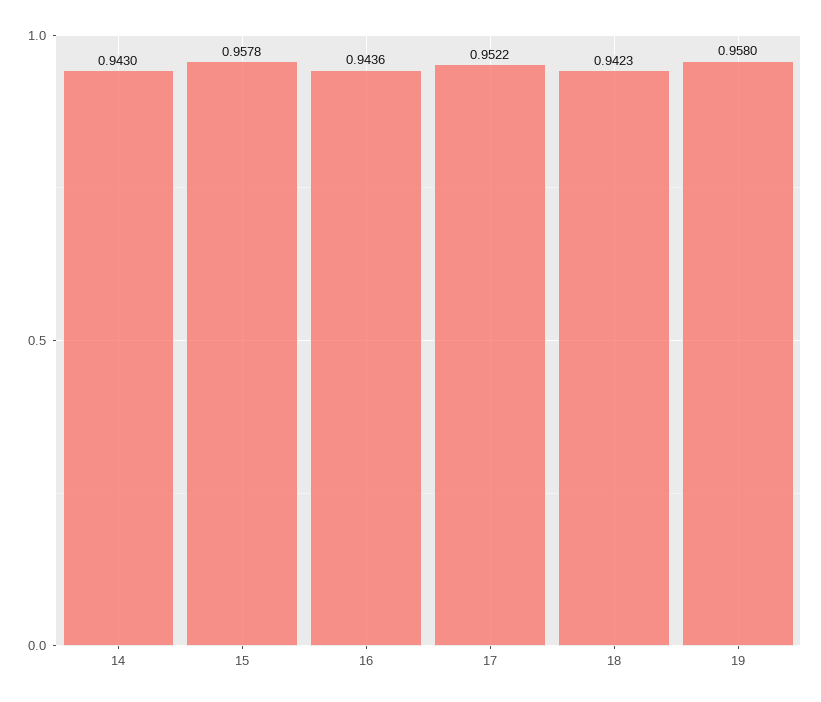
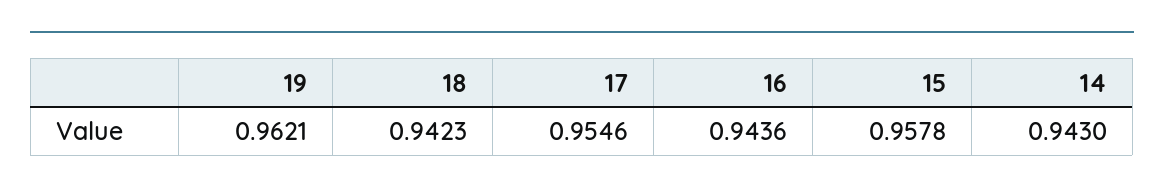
17: 0.9522 -> 0.9546
19: 0.958 -> 0.9621

